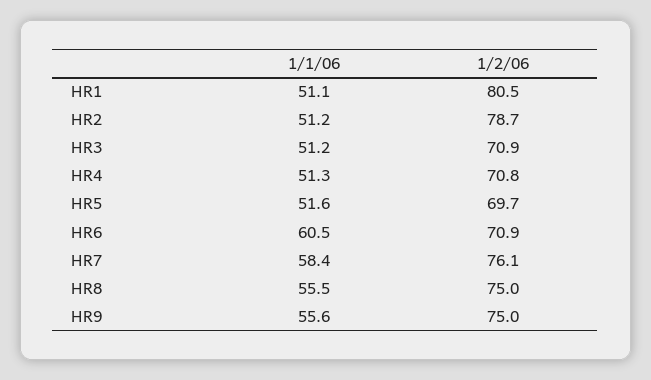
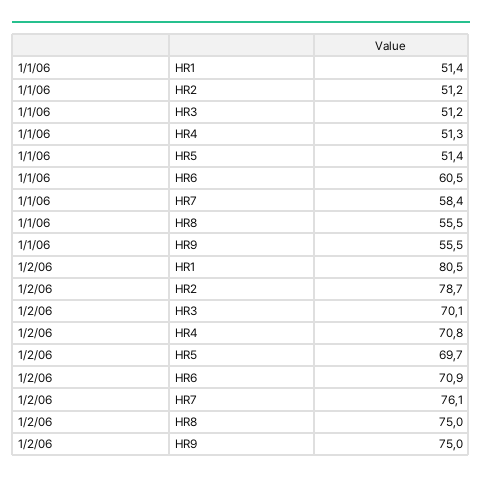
1/1/06, HR1: 51.1 -> 51.4
1/2/06, HR3: 70.9 -> 70.1
1/1/06, HR5: 51.6 -> 51.4
1/1/06, HR9: 55.6 -> 55.5

